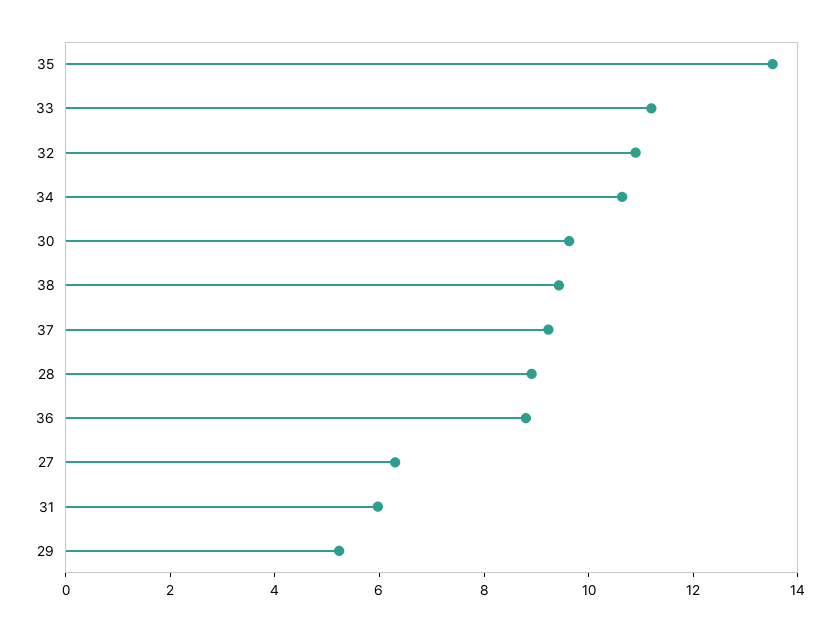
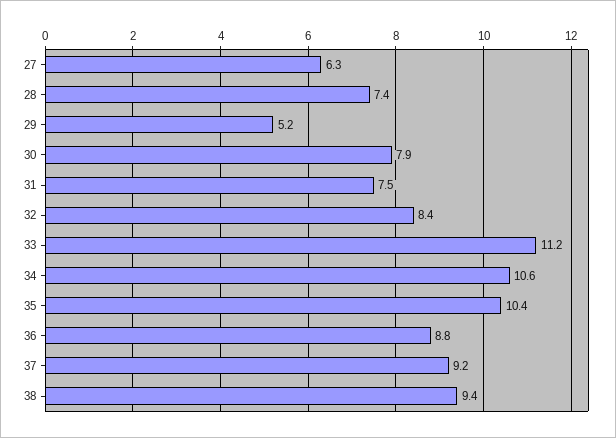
35: 13.5 -> 10.4
32: 11 -> 8.4
30: 9.5 -> 7.9
28: 9 -> 7.4
31: 6 -> 7.5

